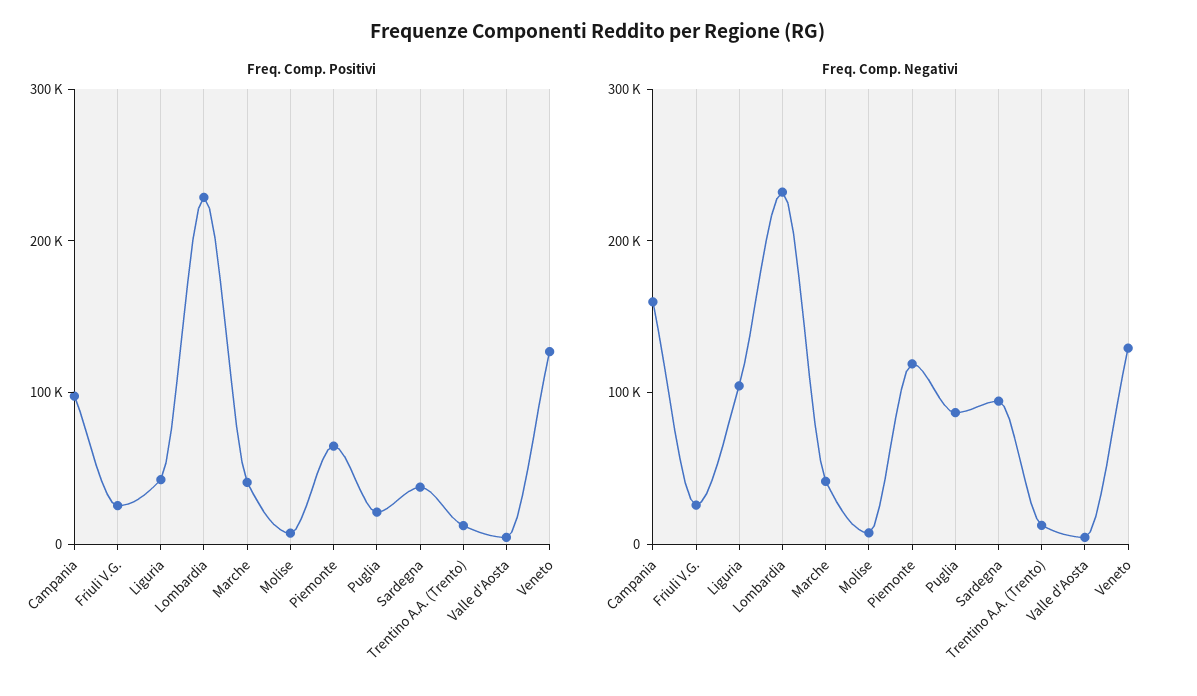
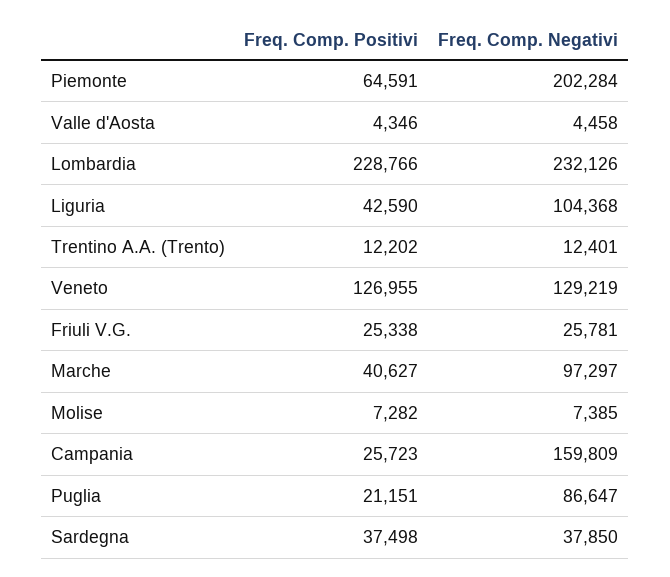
Freq. Comp. Positivi, Campania: 100000 -> 25723
Freq. Comp. Negativi, Marche: 40000 -> 97297
Freq. Comp. Negativi, Piemonte: 120000 -> 202284
Freq. Comp. Negativi, Sardegna: 100000 -> 37850

